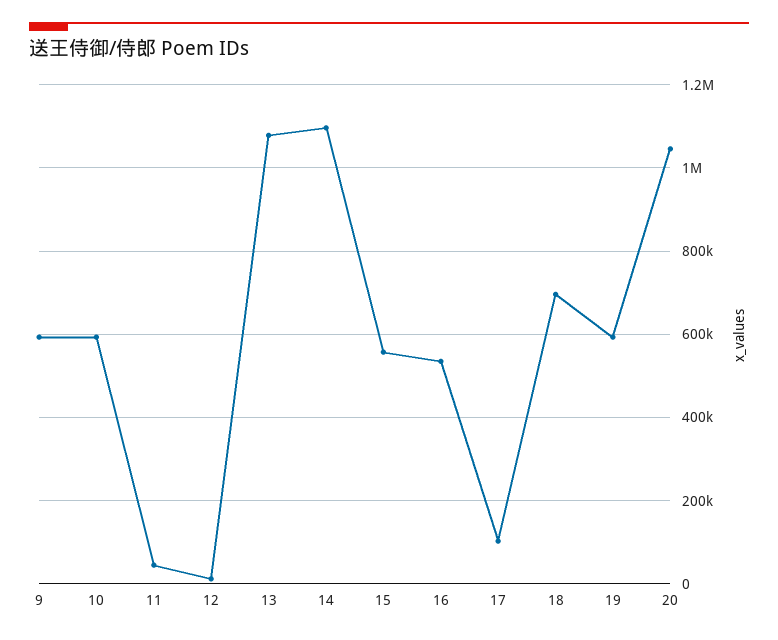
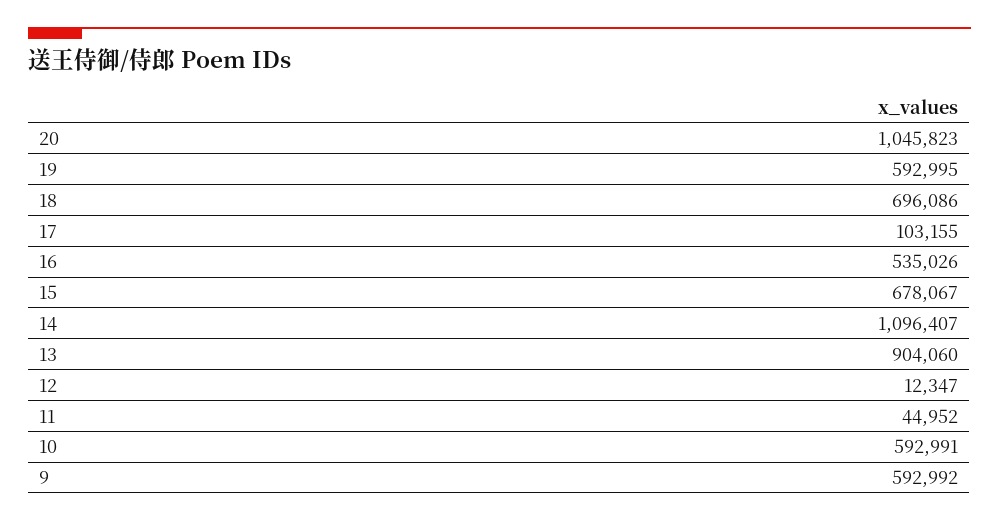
13: 1080000 -> 904060
15: 560000 -> 678067

